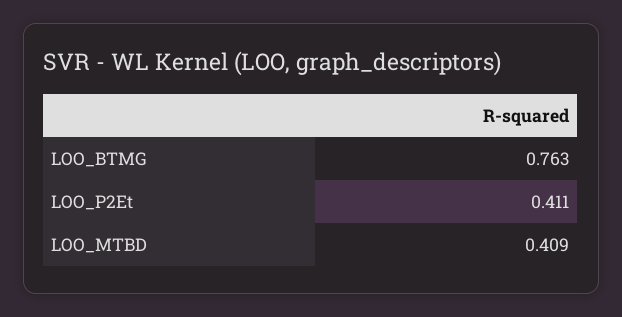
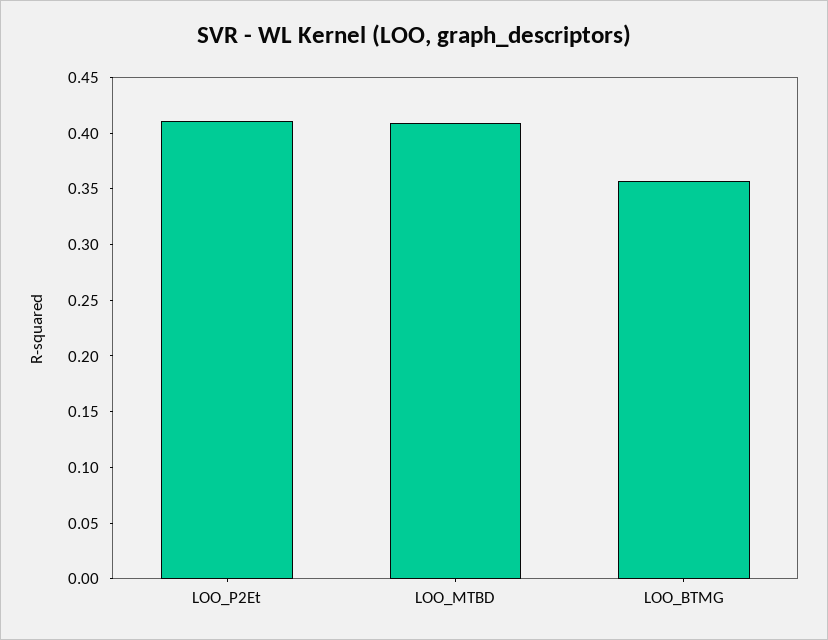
LOO_BTMG: 0.763 -> 0.36

